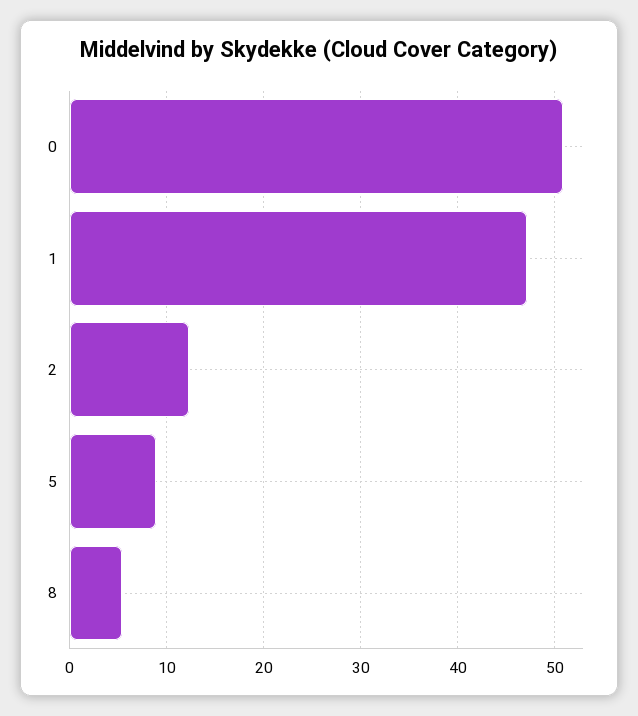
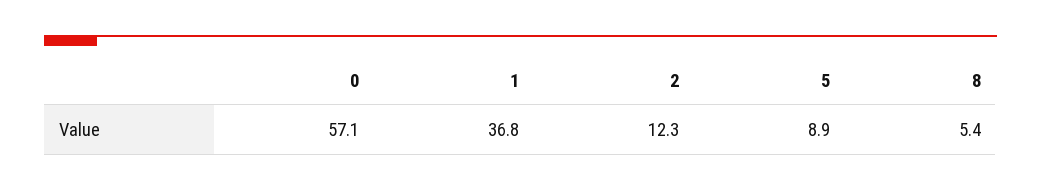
0: 51 -> 57.1
1: 47 -> 36.8

